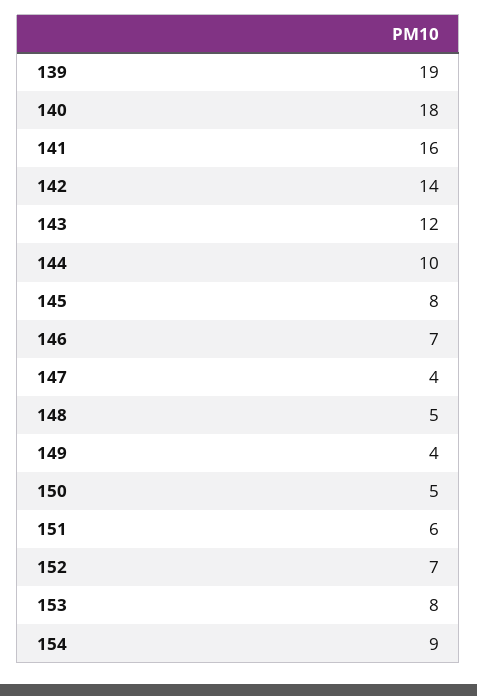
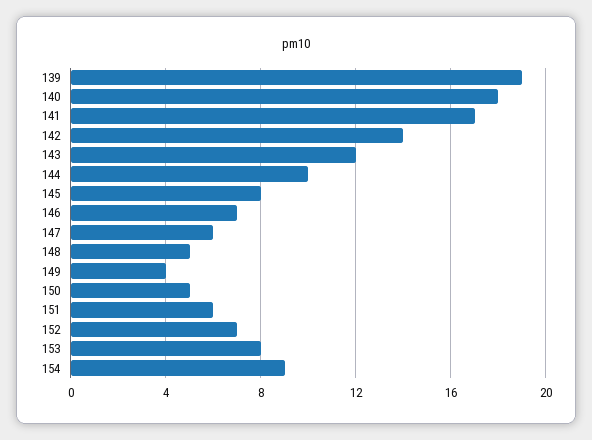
141: 16 -> 17
147: 4 -> 6

